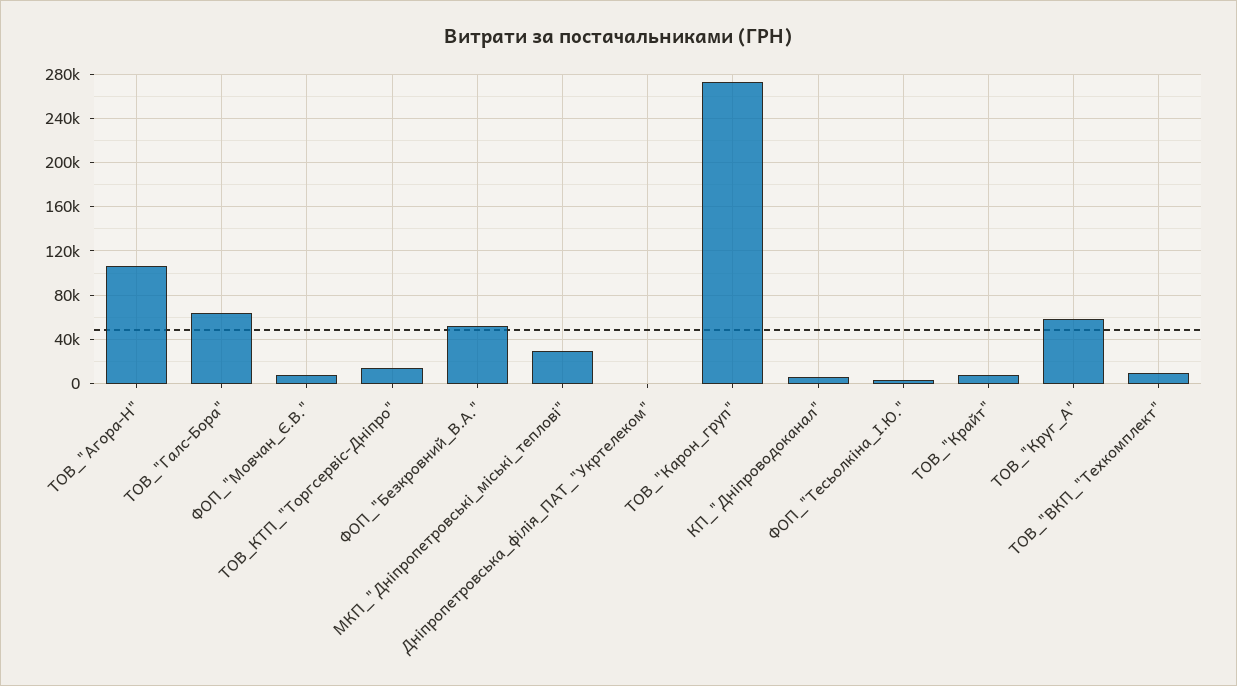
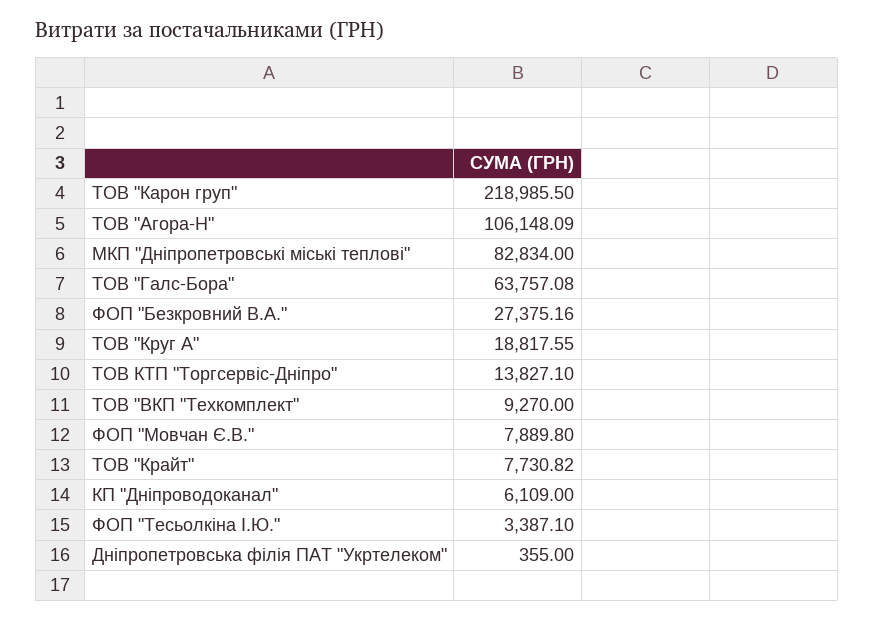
ФОП_"Безкровний_В.А.": 50000 -> 27375.16
МКП_"Дніпропетровські_міські_теплові": 30000 -> 82834
ТОВ_"Карон_груп": 270000 -> 218985.5
ТОВ_"Круг_А": 60000 -> 18817.55

